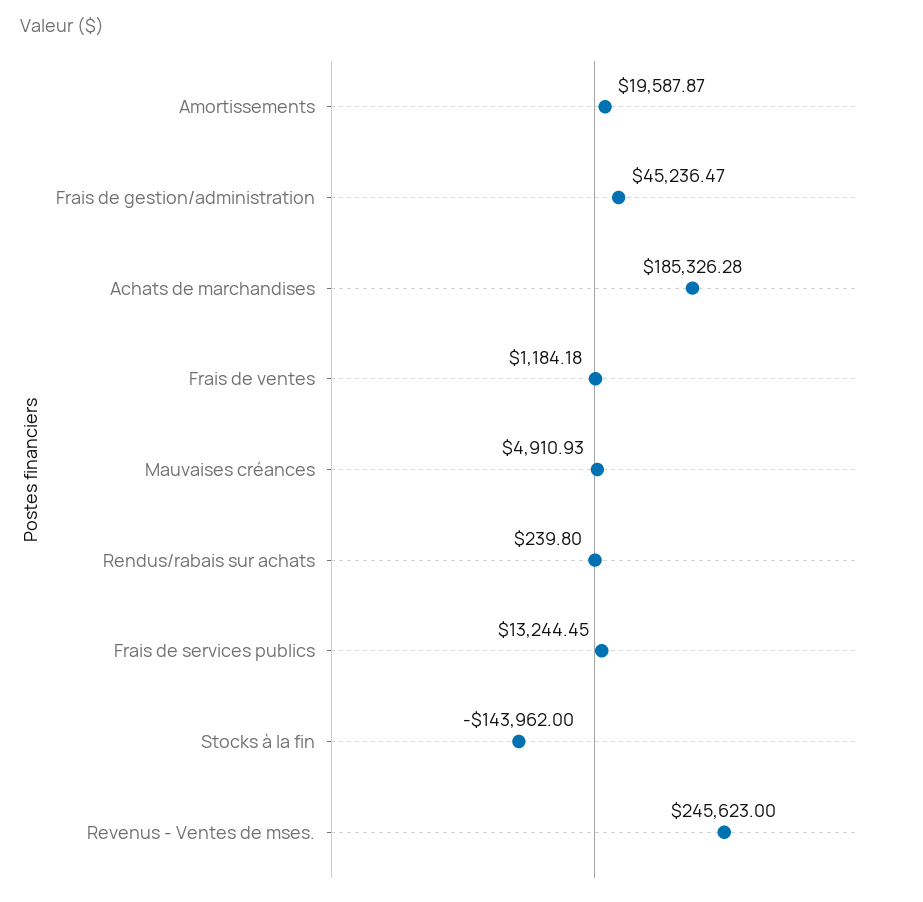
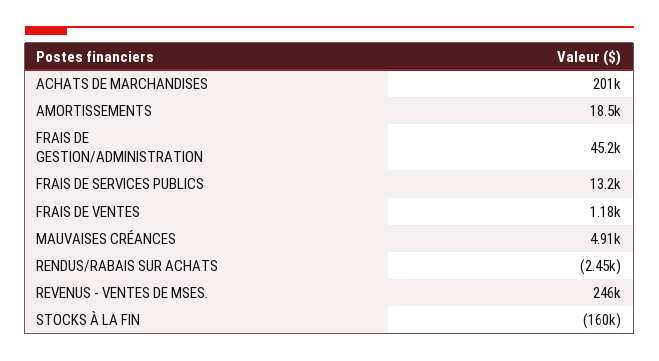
Amortissements: 19587.87 -> 18500
Achats de marchandises: 185326.28 -> 201000
Rendus/rabais sur achats: 239.8 -> -2450
Stocks à la fin: -143962 -> -160000

